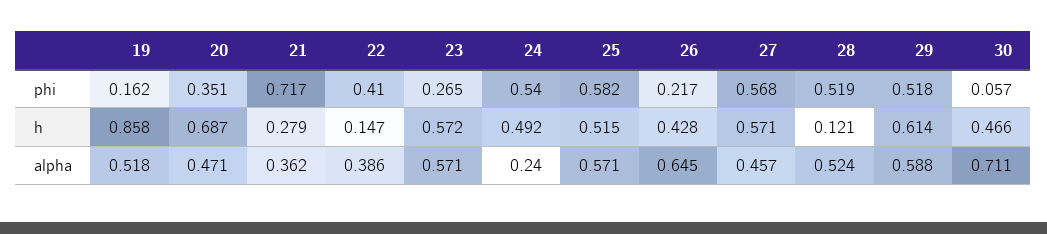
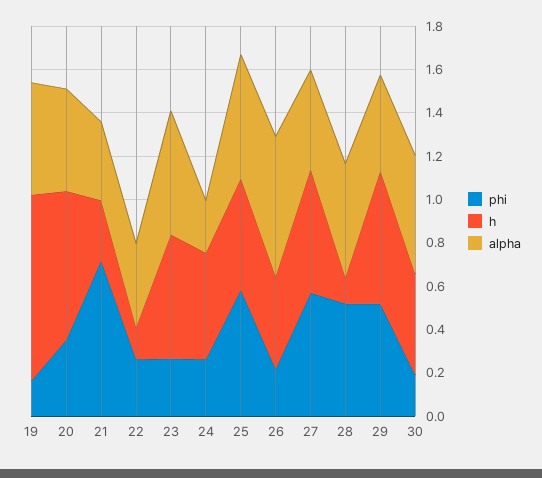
phi, 22: 0.41 -> 0.25
phi, 24: 0.54 -> 0.25
phi, 30: 0.057 -> 0.2
alpha, 29: 0.588 -> 0.45
alpha, 30: 0.711 -> 0.55

